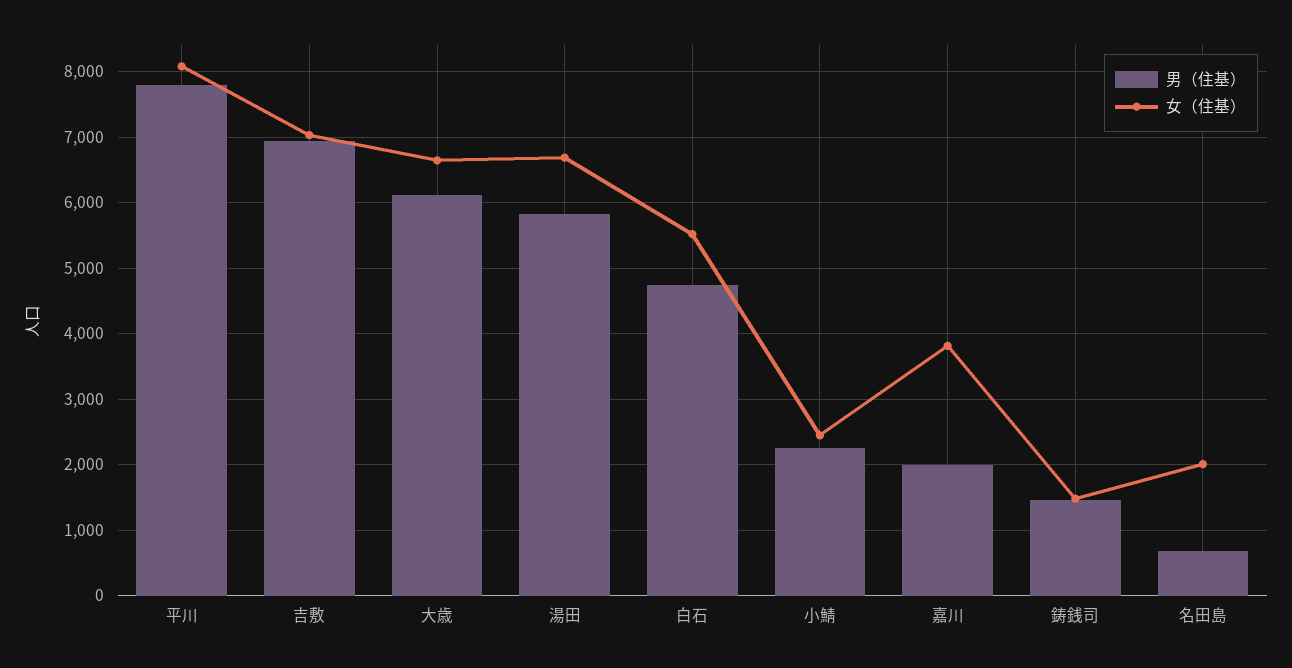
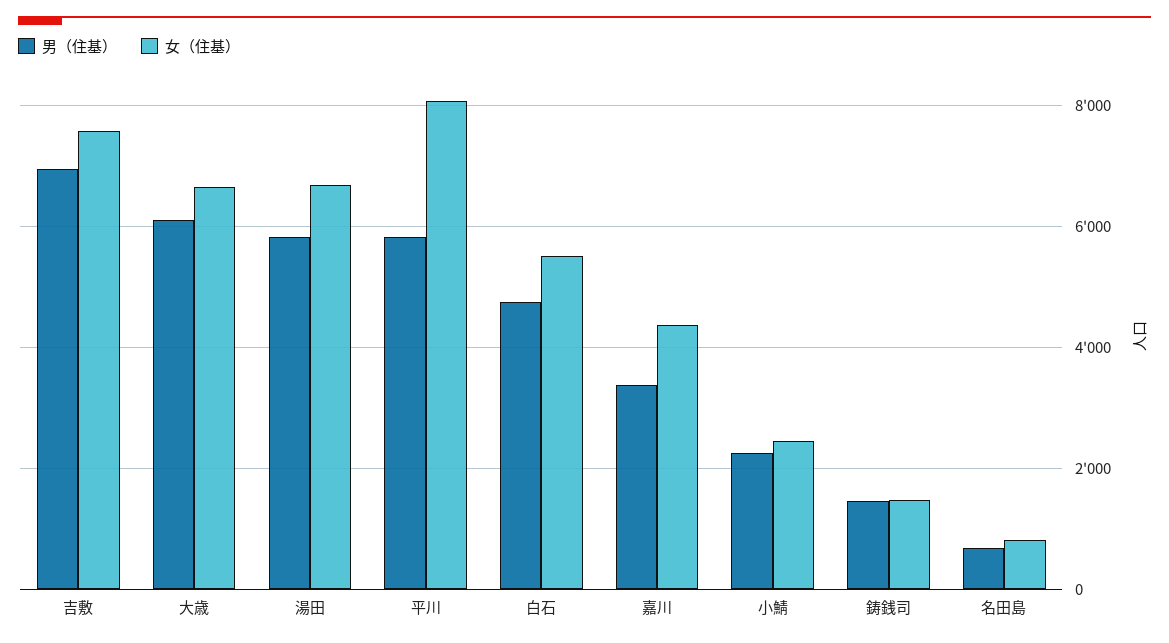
男（住基）, 平川: 7800 -> 5800
女（住基）, 吉敷: 7000 -> 7600
男（住基）, 嘉川: 2000 -> 3400
女（住基）, 嘉川: 3800 -> 4400
女（住基）, 名田島: 2000 -> 800

